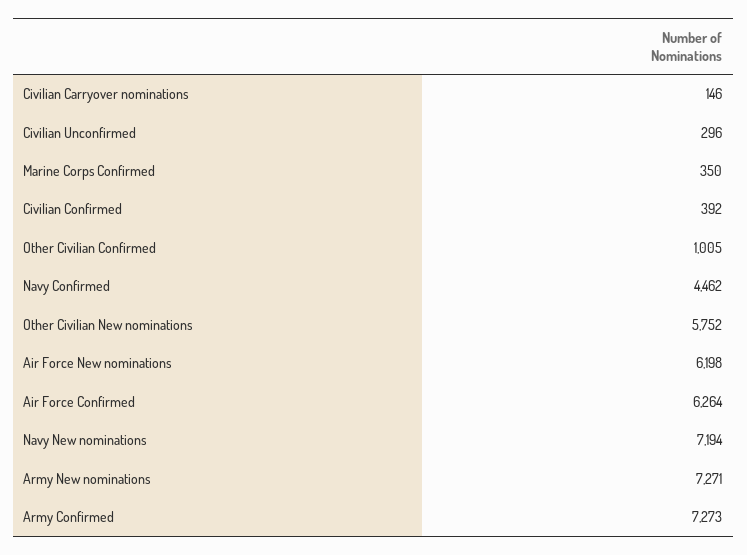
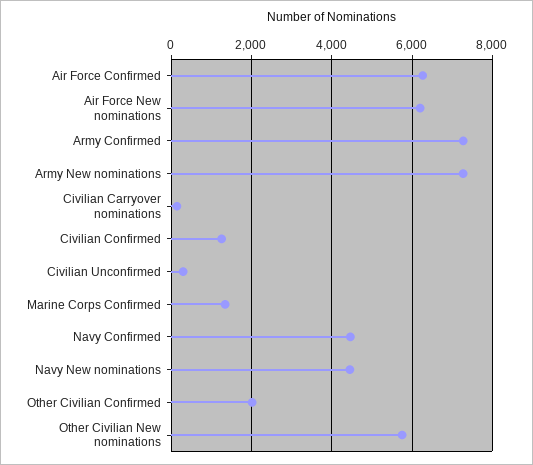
Marine Corps Confirmed: 350 -> 1400
Civilian Confirmed: 392 -> 1200
Other Civilian Confirmed: 1005 -> 2000
Navy New nominations: 7194 -> 4400

